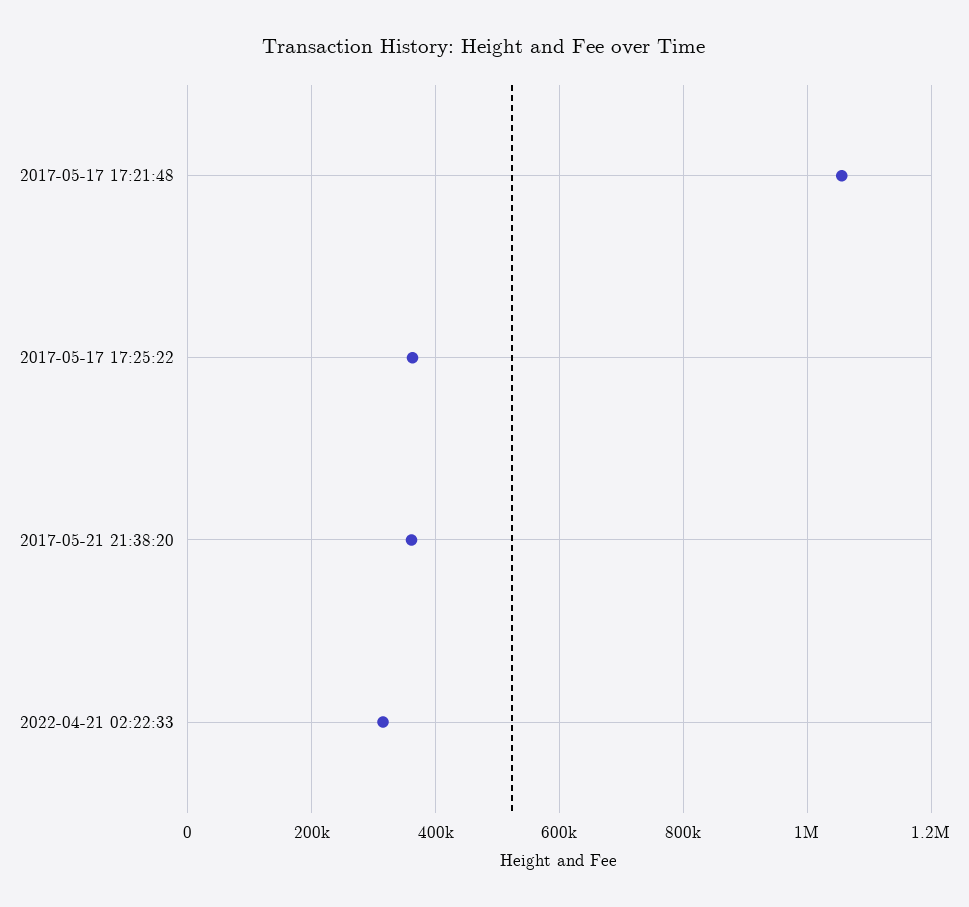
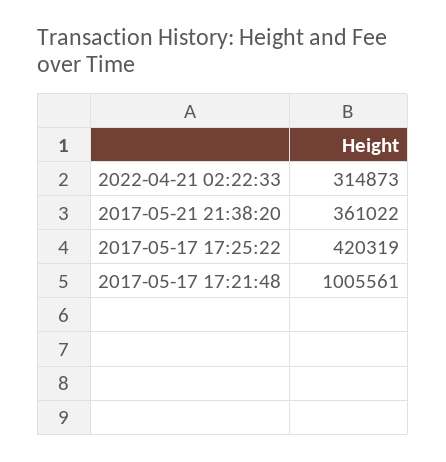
2017-05-17 17:21:48: 1060000 -> 1005561
2017-05-17 17:25:22: 360000 -> 420319

